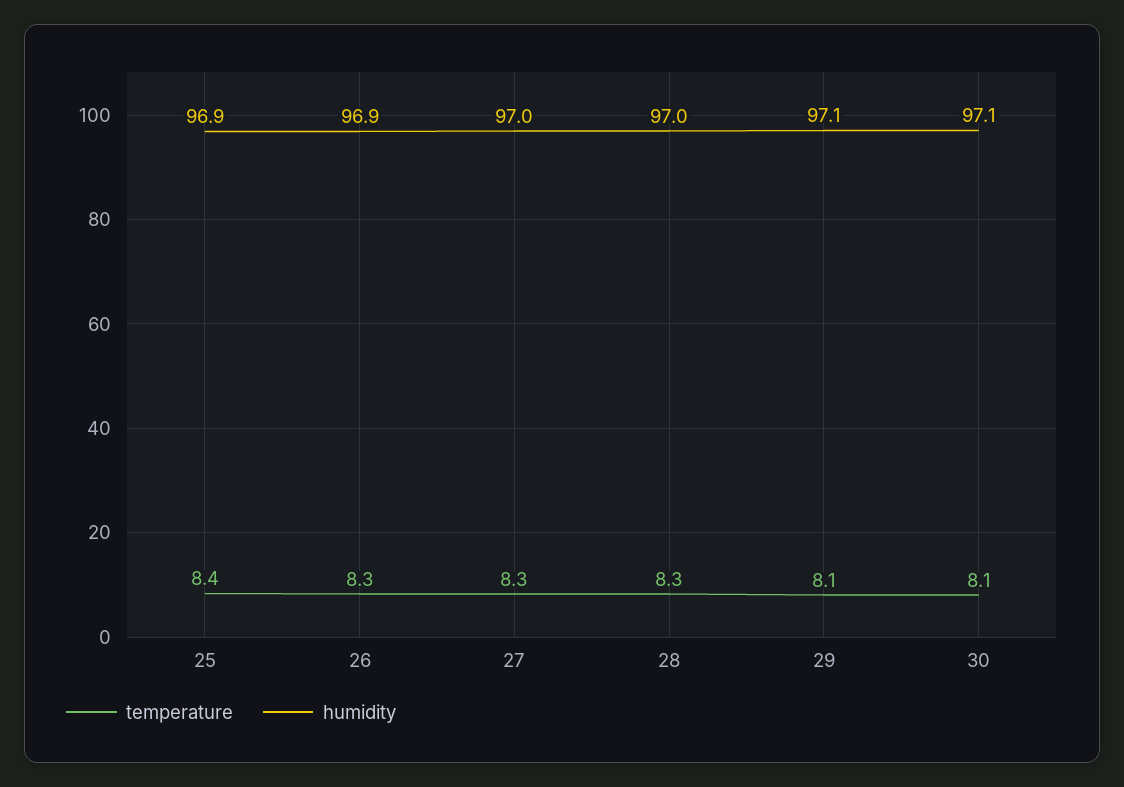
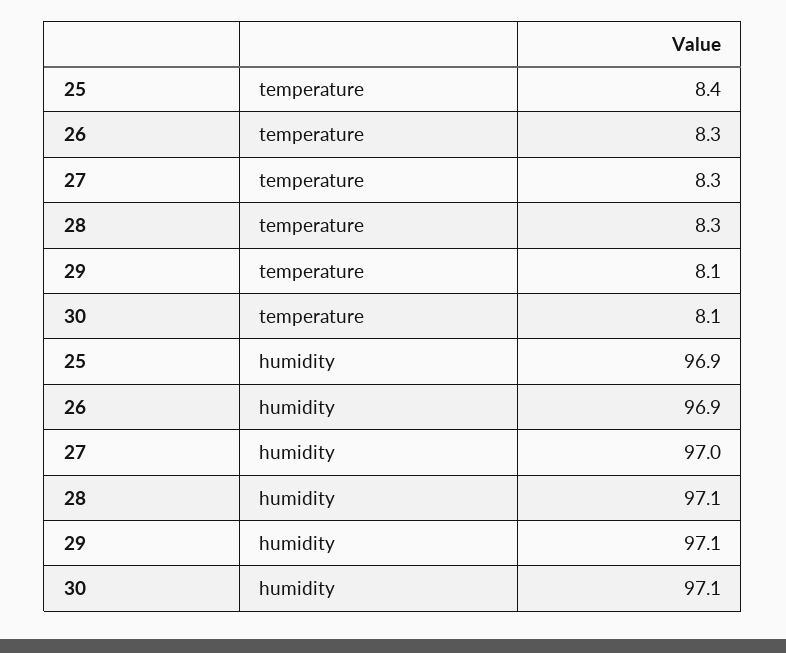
humidity, 28: 97 -> 97.1

